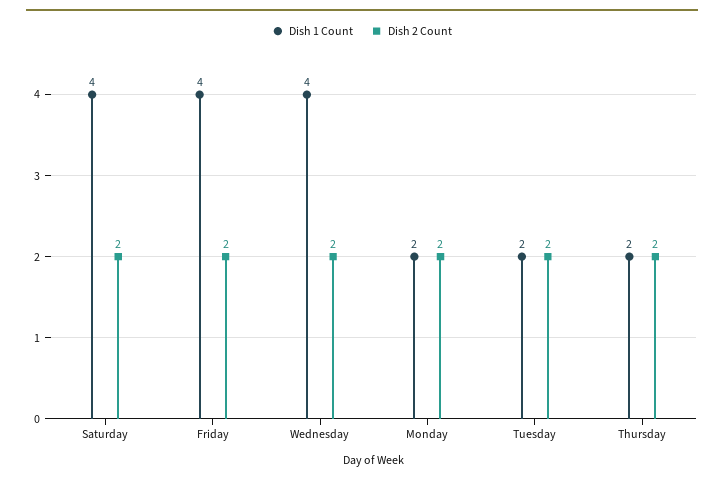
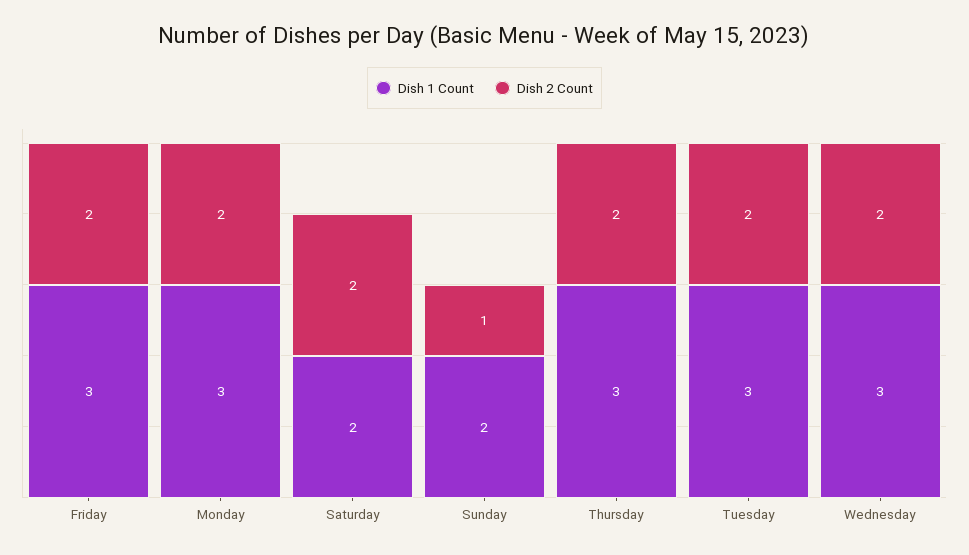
Dish 1 Count, Saturday: 4 -> 2
Dish 1 Count, Friday: 4 -> 3
Dish 1 Count, Wednesday: 4 -> 3
Dish 1 Count, Monday: 2 -> 3
Dish 1 Count, Tuesday: 2 -> 3
Dish 1 Count, Thursday: 2 -> 3
Dish 1 Count, Sunday: none -> 2
Dish 2 Count, Sunday: none -> 1

